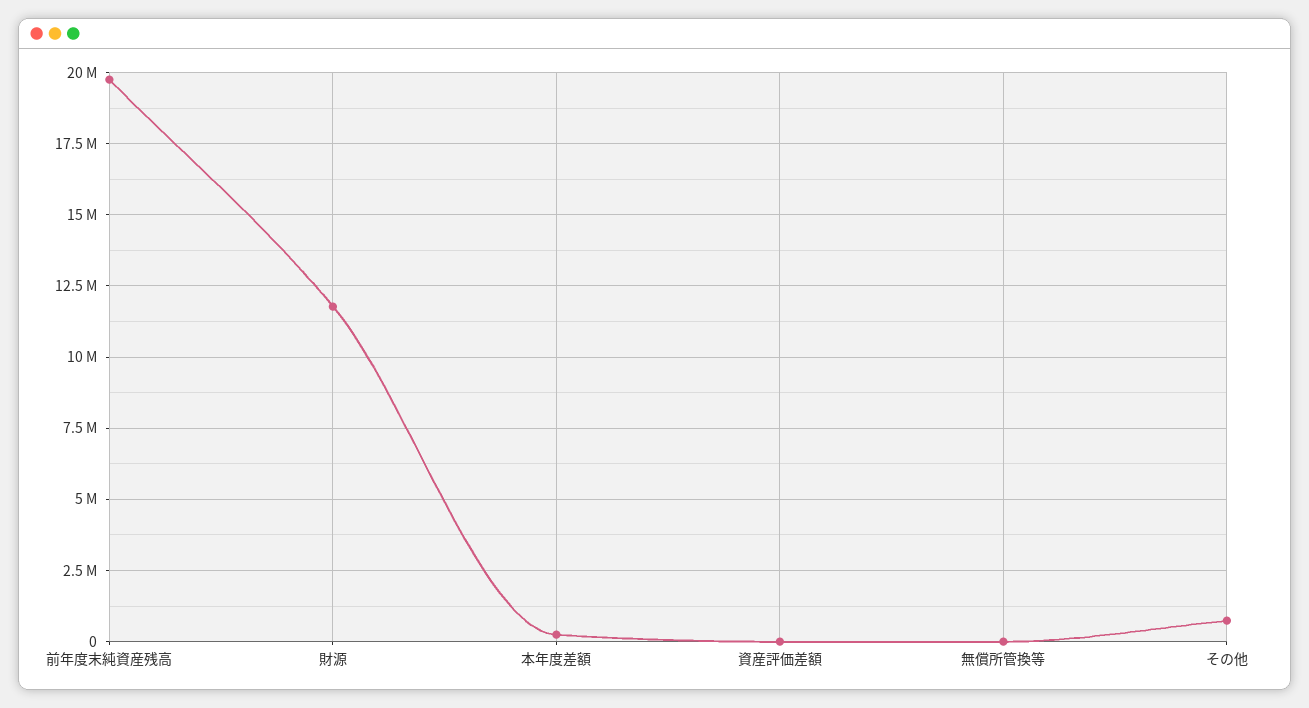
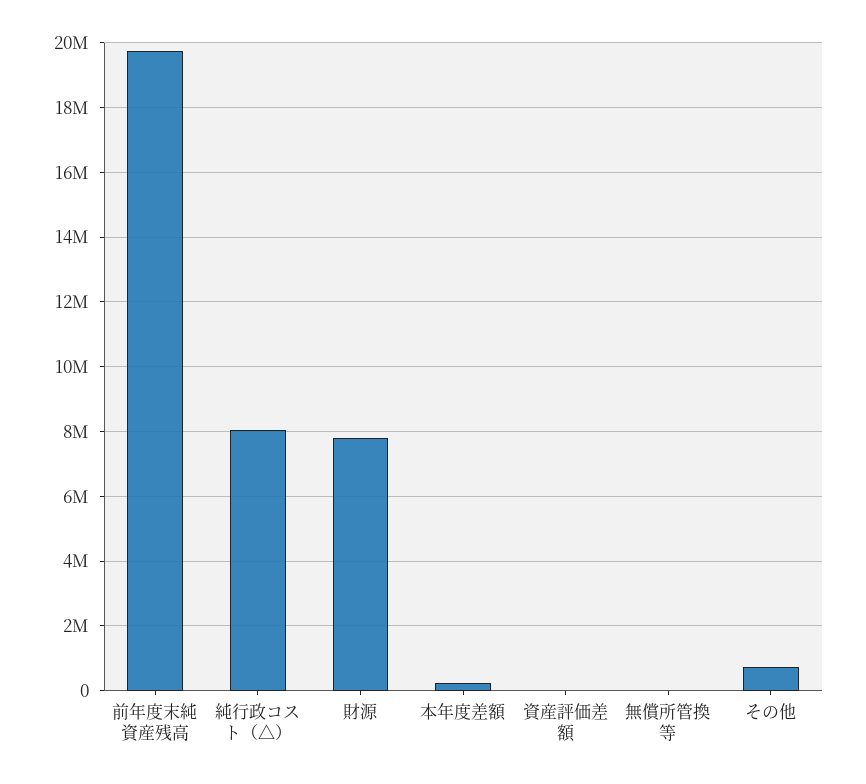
財源: 11750000 -> 7800000
純行政コスト（△）: none -> 8000000

